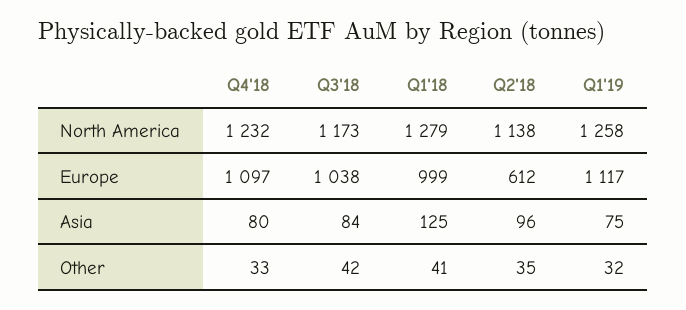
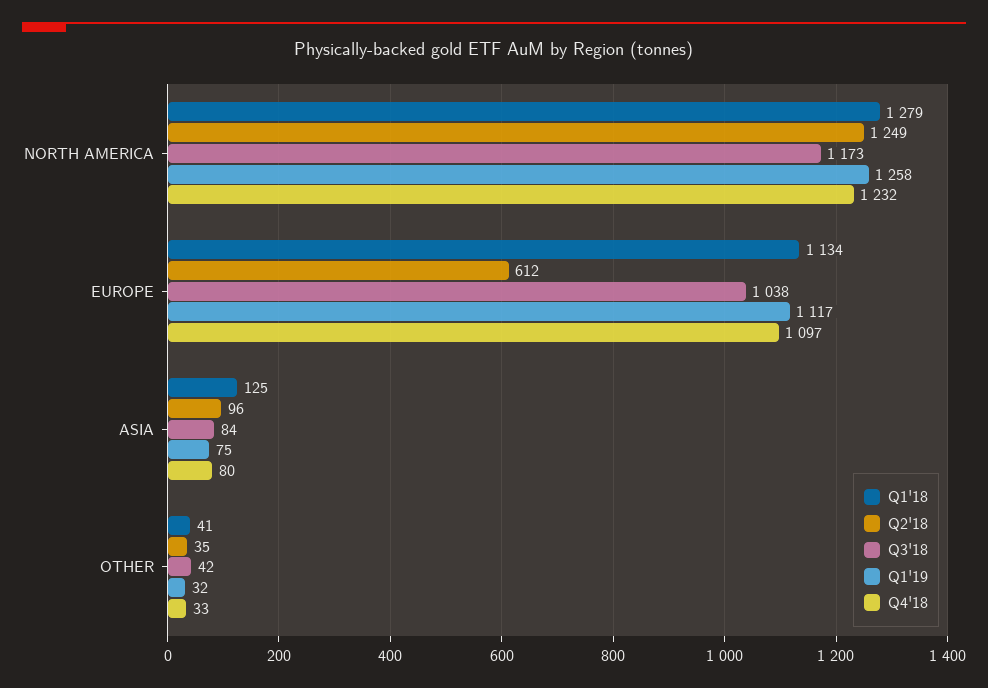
Q2'18, North America: 1138 -> 1249
Q1'18, Europe: 999 -> 1134

